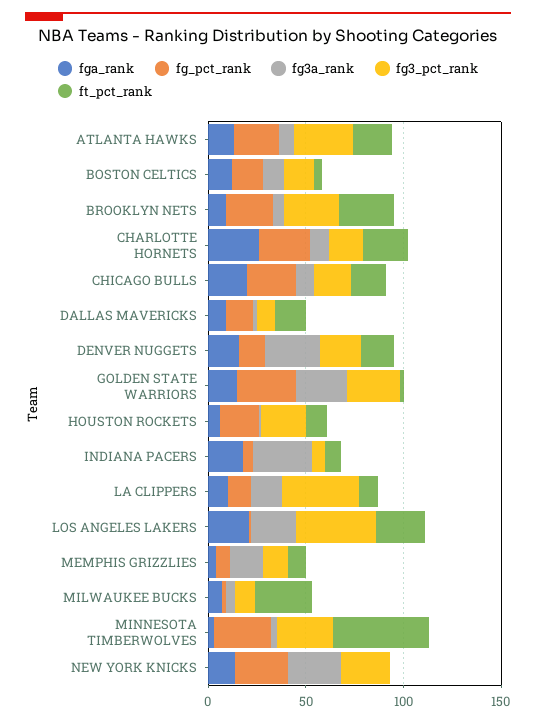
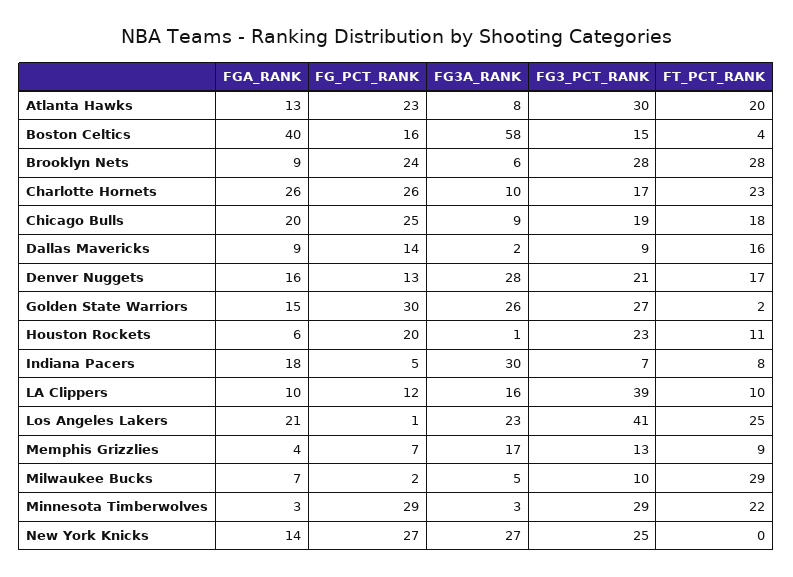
fga_rank, BOSTON CELTICS: 10 -> 40
fg3a_rank, BOSTON CELTICS: 10 -> 58
ft_pct_rank, MINNESOTA TIMBERWOLVES: 50 -> 22

